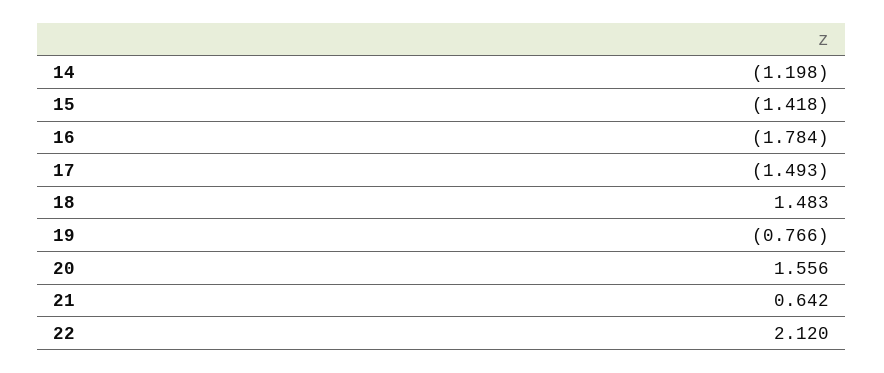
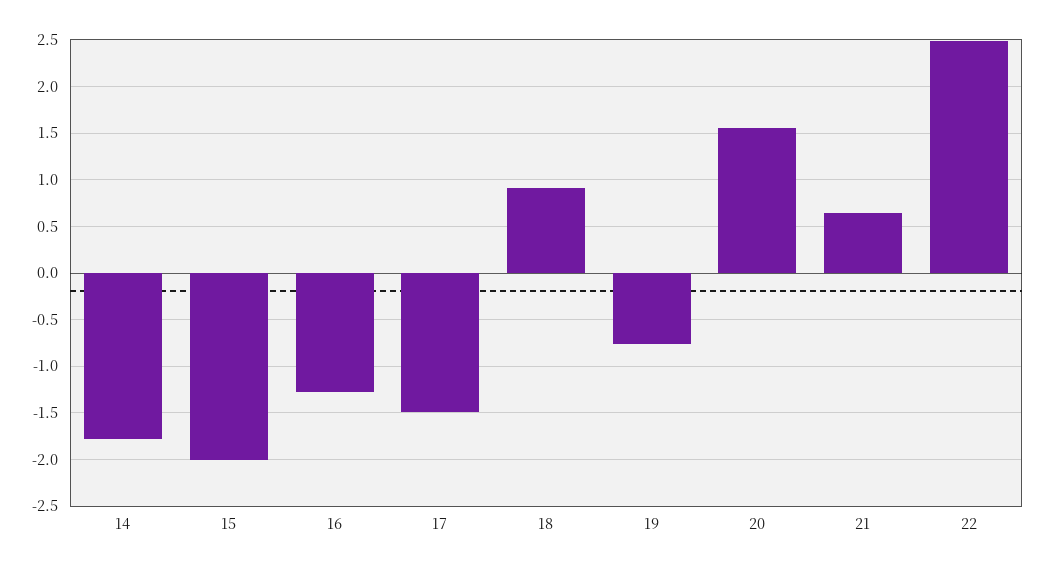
14: -1.198 -> -1.8
15: -1.418 -> -2
16: -1.784 -> -1.3
18: 1.483 -> 0.9
22: 2.12 -> 2.5

